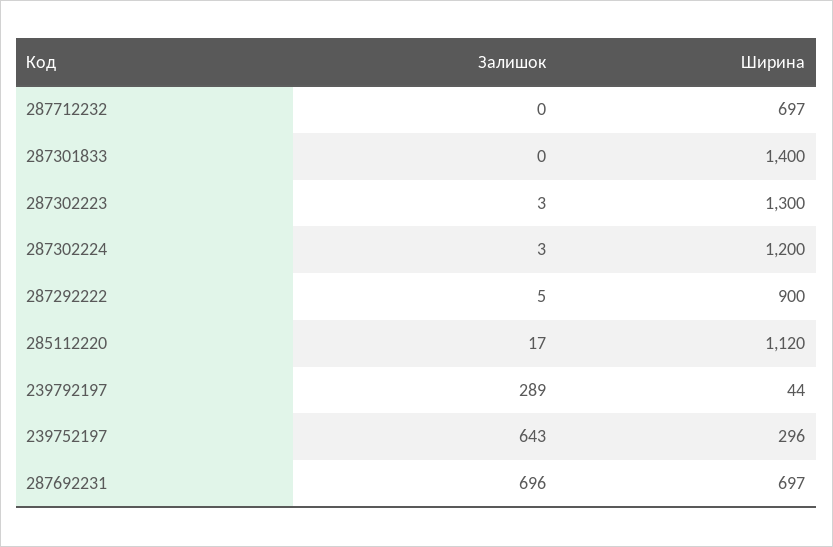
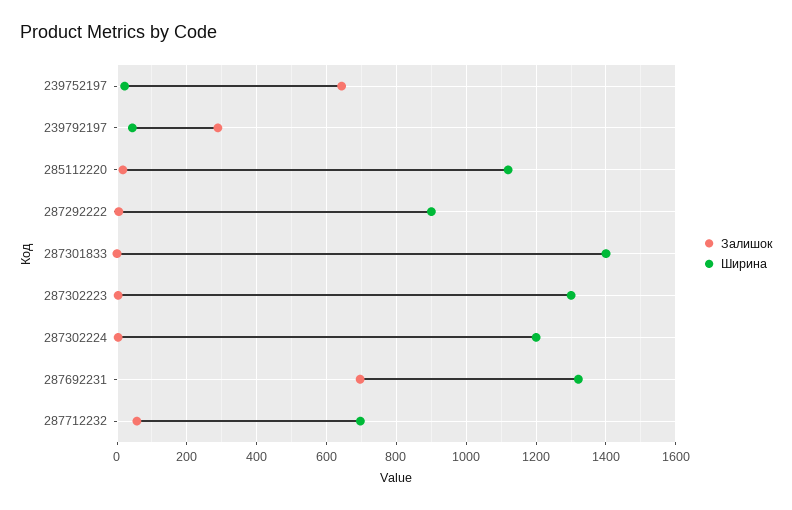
Залишок, 287712232: 0 -> 60
Ширина, 239752197: 296 -> 20
Ширина, 287692231: 697 -> 1320

